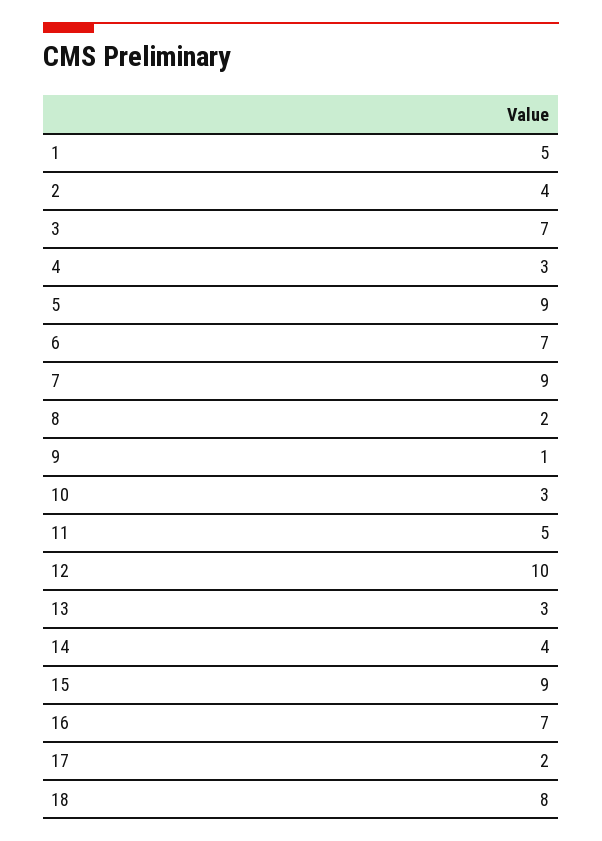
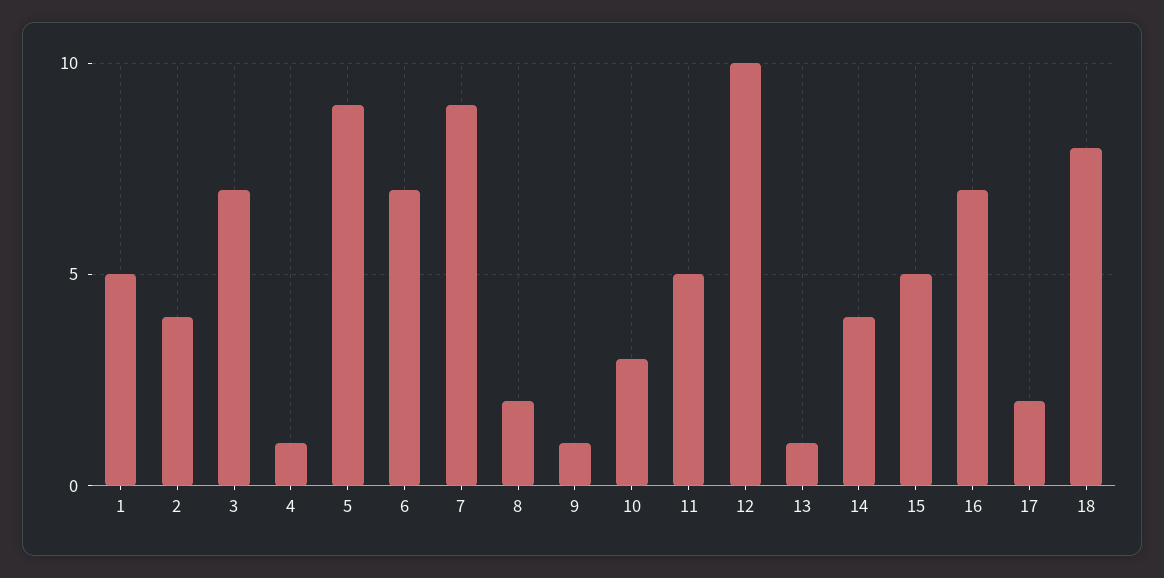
4: 3 -> 1
13: 3 -> 1
15: 9 -> 5

